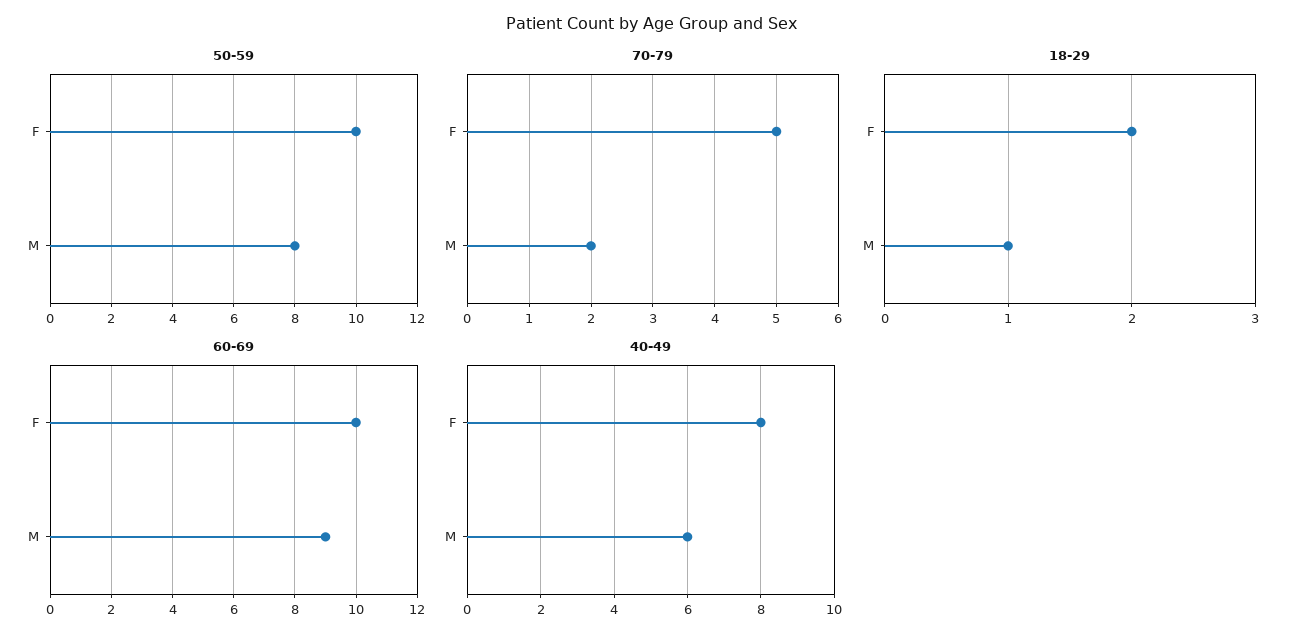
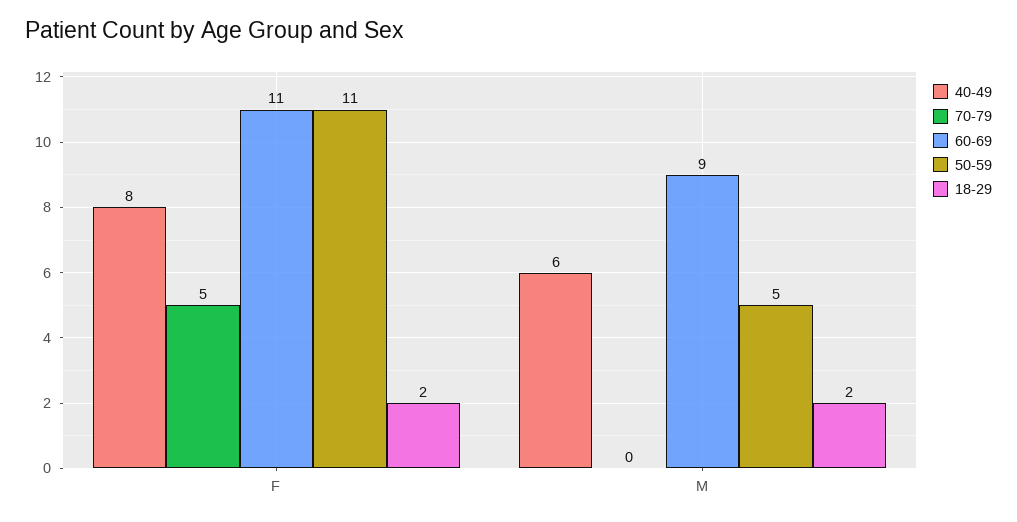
50-59, F: 10 -> 11
50-59, M: 8 -> 5
70-79, M: 2 -> 0
18-29, M: 1 -> 2
60-69, F: 10 -> 11

